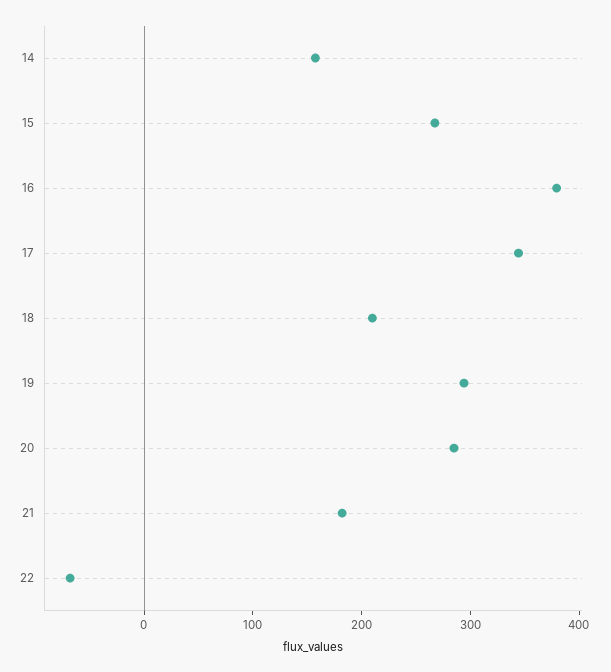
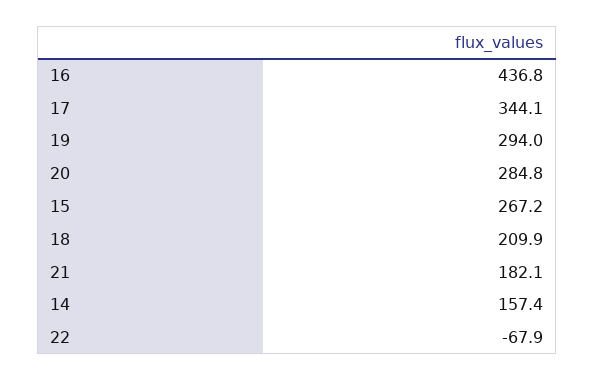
16: 380 -> 436.8

